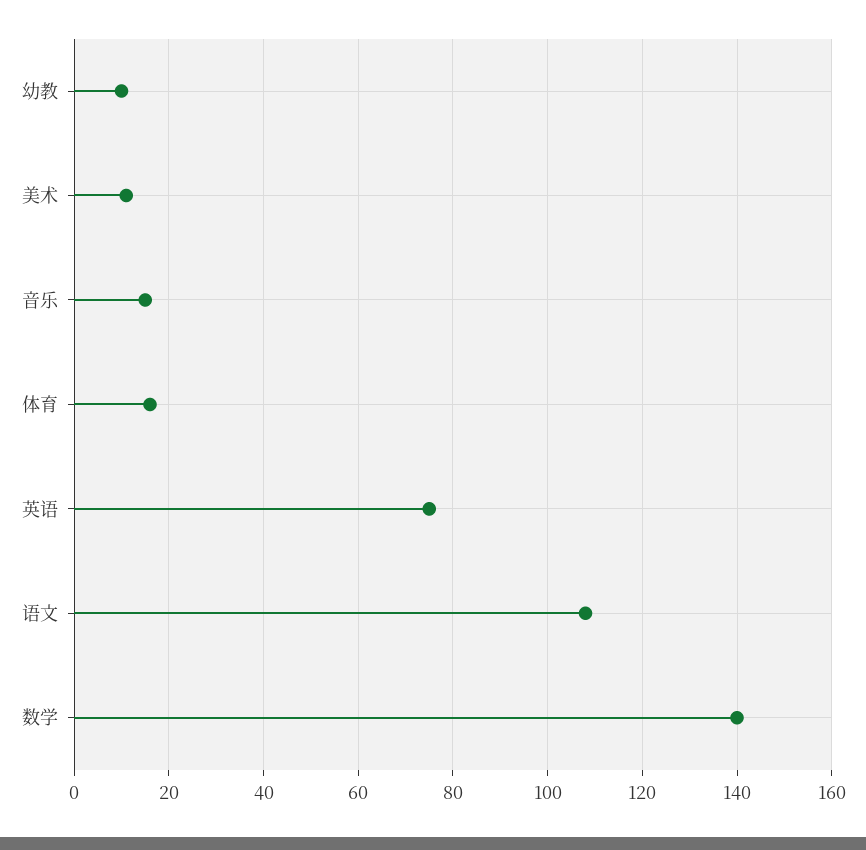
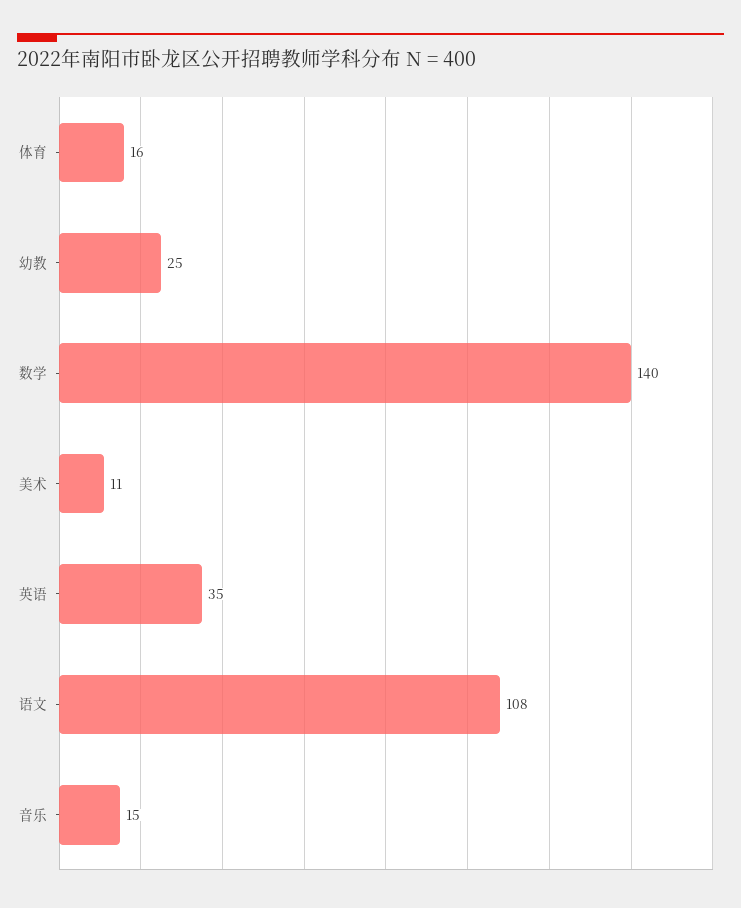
幼教: 10 -> 25
英语: 75 -> 35

